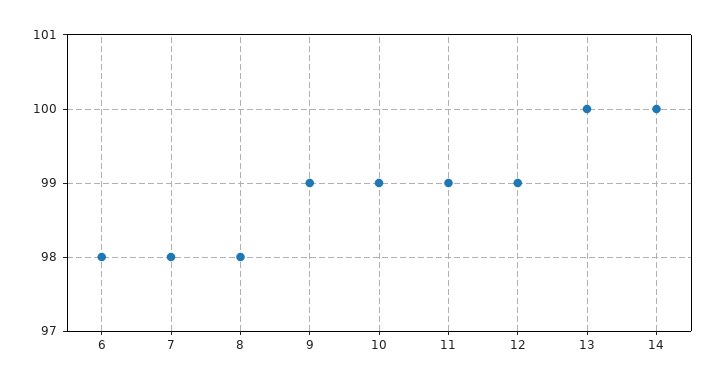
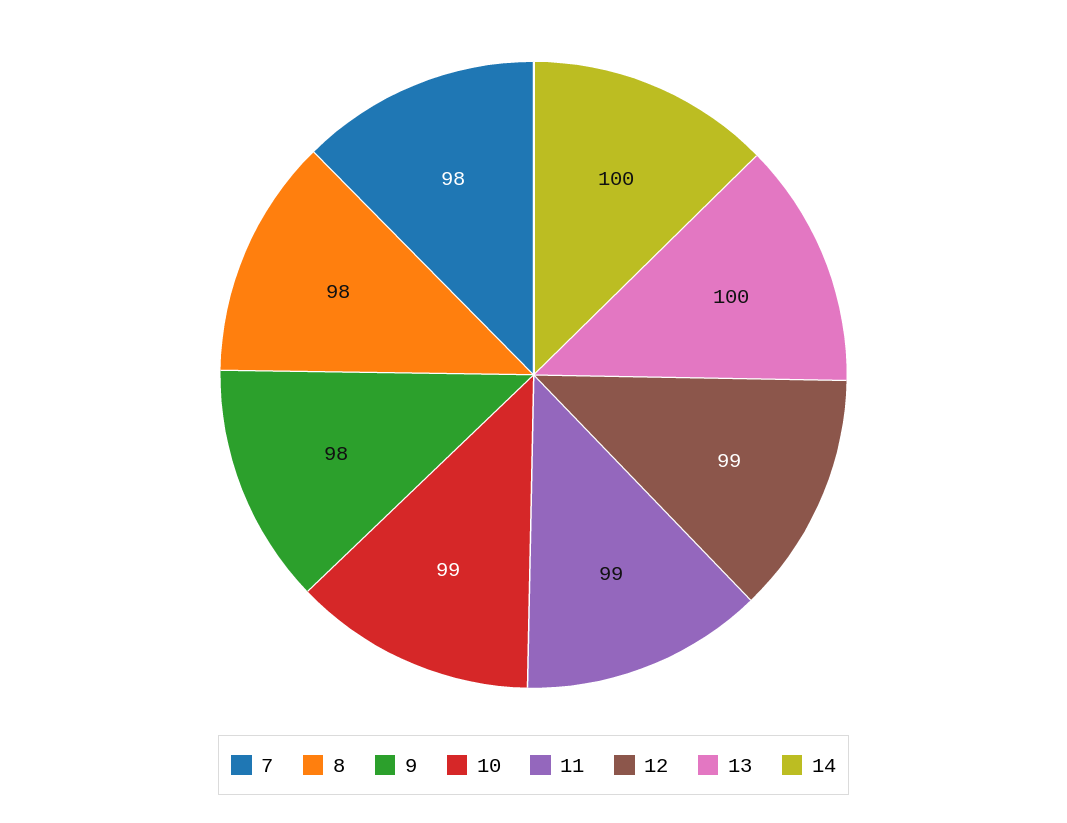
6: 98 -> none
9: 99 -> 98

